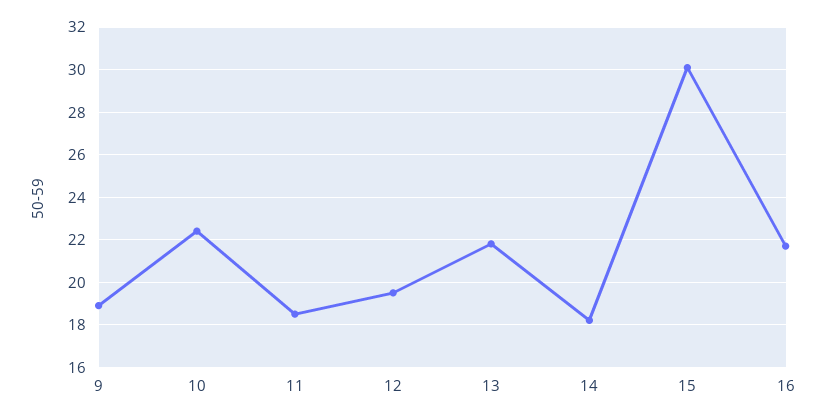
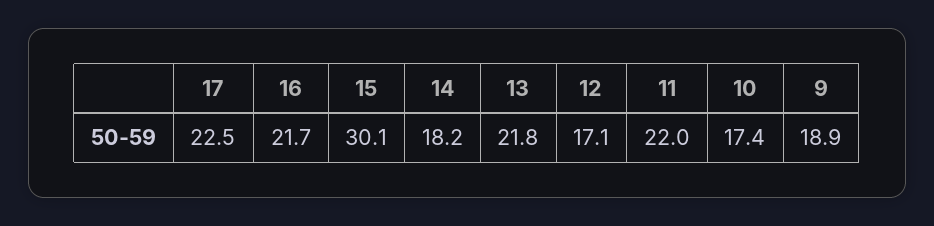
10: 22.5 -> 17.4
11: 18.5 -> 22
12: 19.5 -> 17.1
17: none -> 22.5

